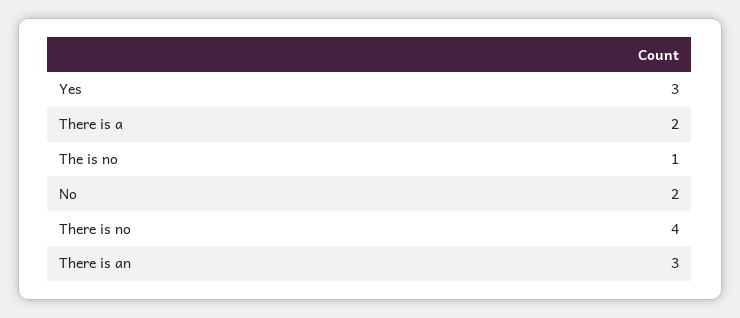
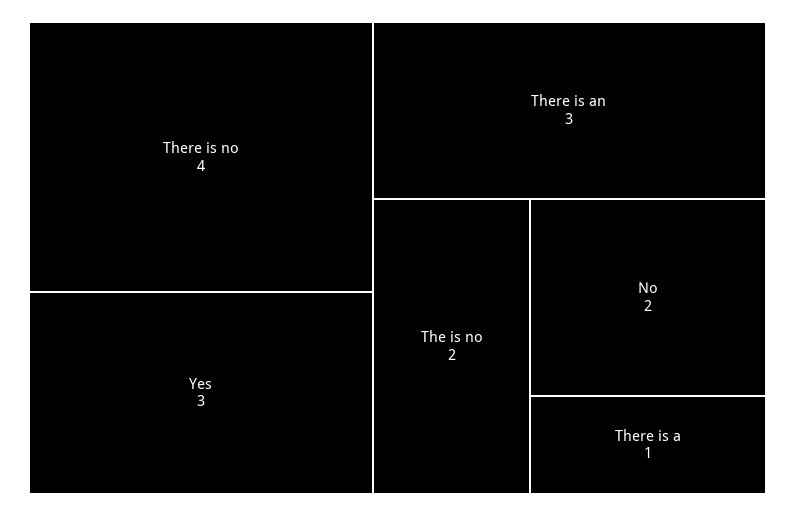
There is a: 2 -> 1
The is no: 1 -> 2

